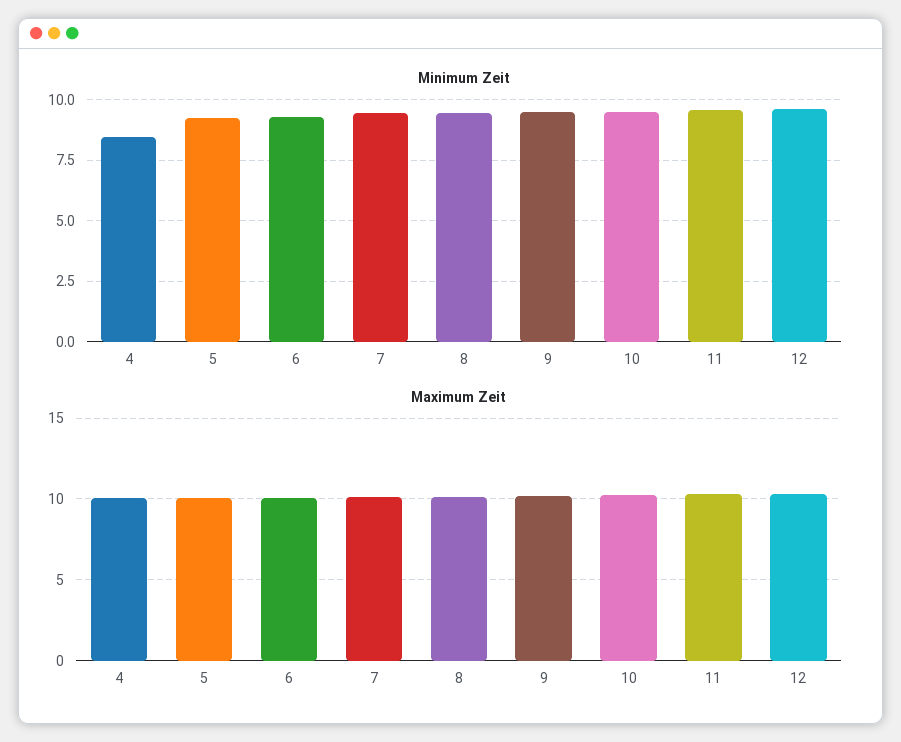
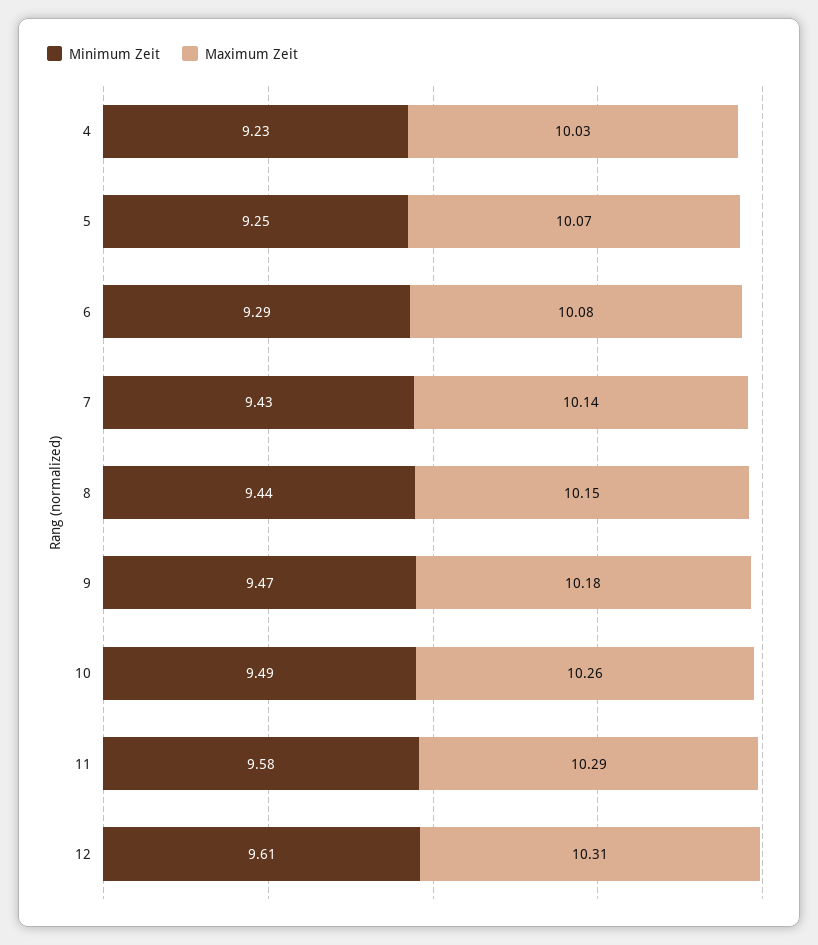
Minimum Zeit, 4: 8.5 -> 9.23

